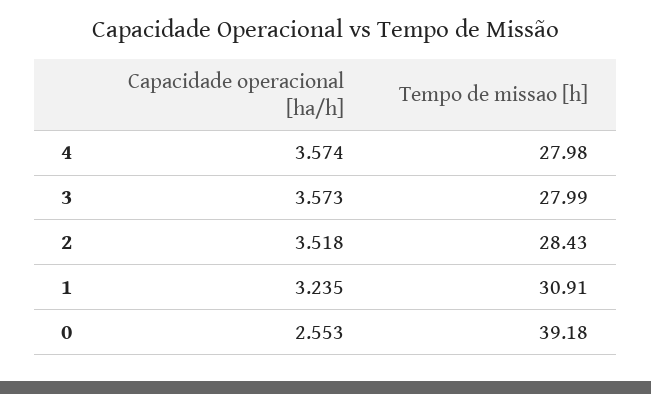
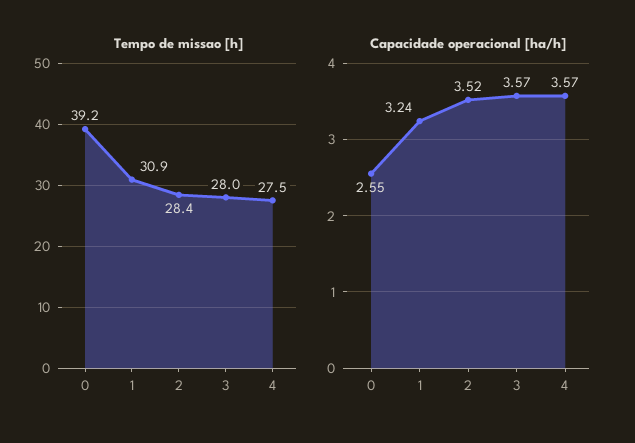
Tempo de missao [h], 4: 27.98 -> 27.5

